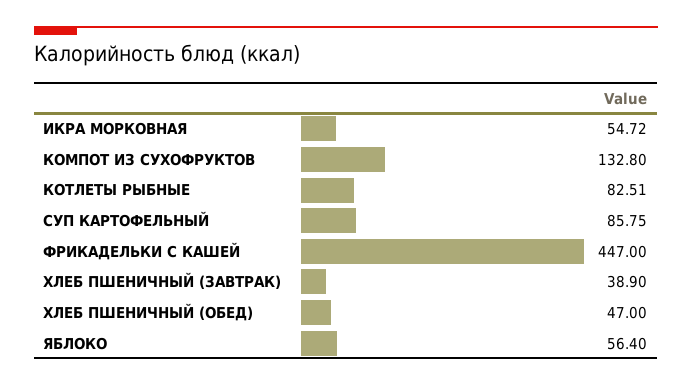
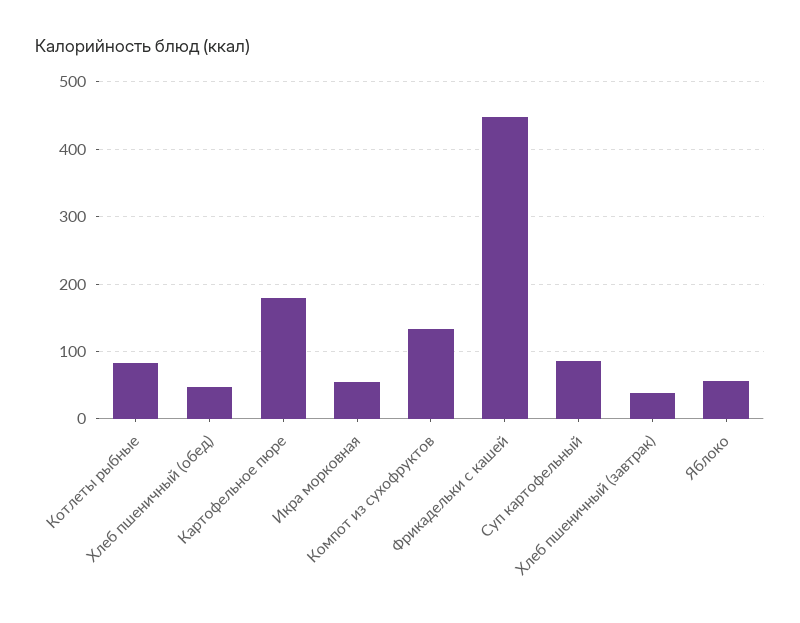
Картофельное пюре: none -> 180

